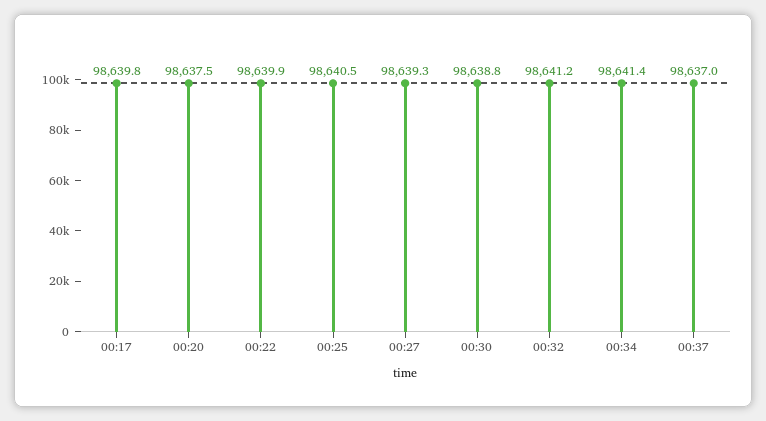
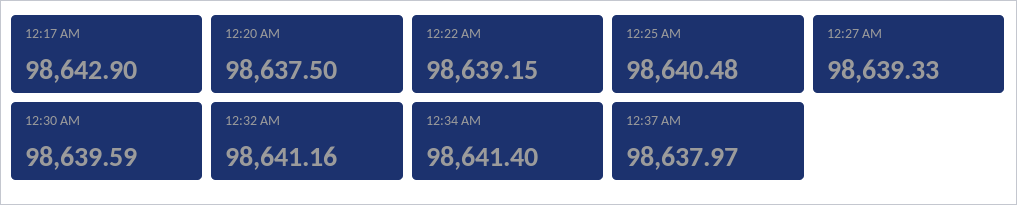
00:17: 98639.8 -> 98642.9
00:22: 98639.9 -> 98639.15
00:30: 98638.8 -> 98639.59
00:37: 98637 -> 98637.97

